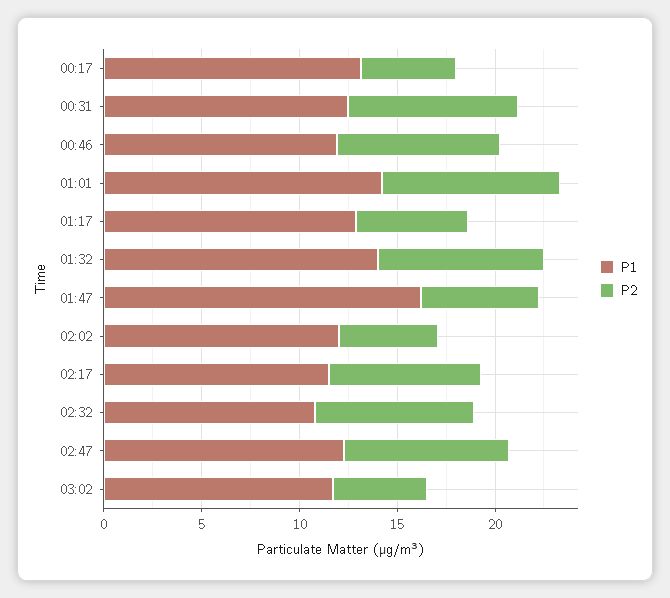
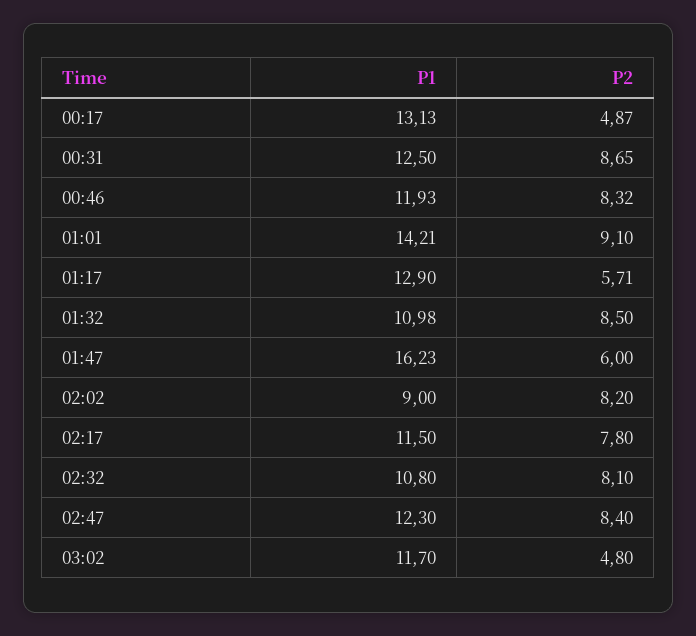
P1, 01:32: 14 -> 10.98
P1, 02:02: 12 -> 9
P2, 02:02: 5 -> 8.2

